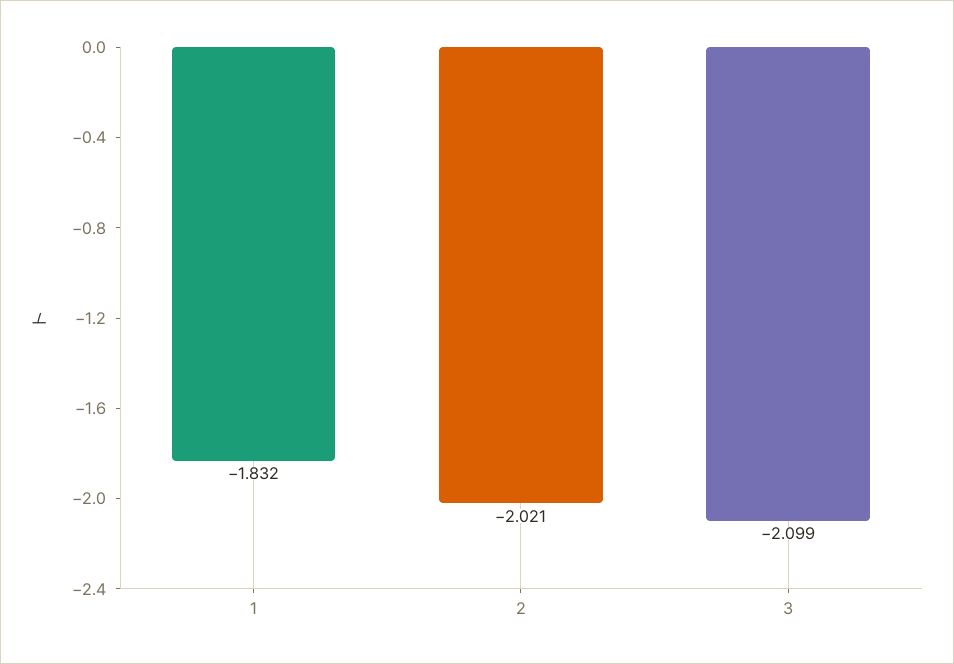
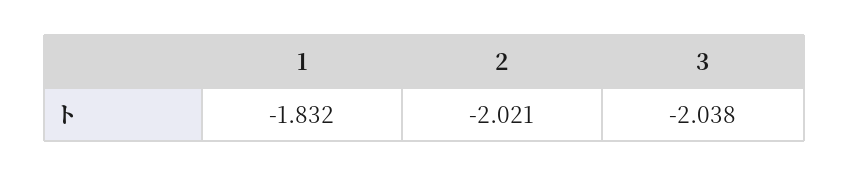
3: -2.099 -> -2.038

